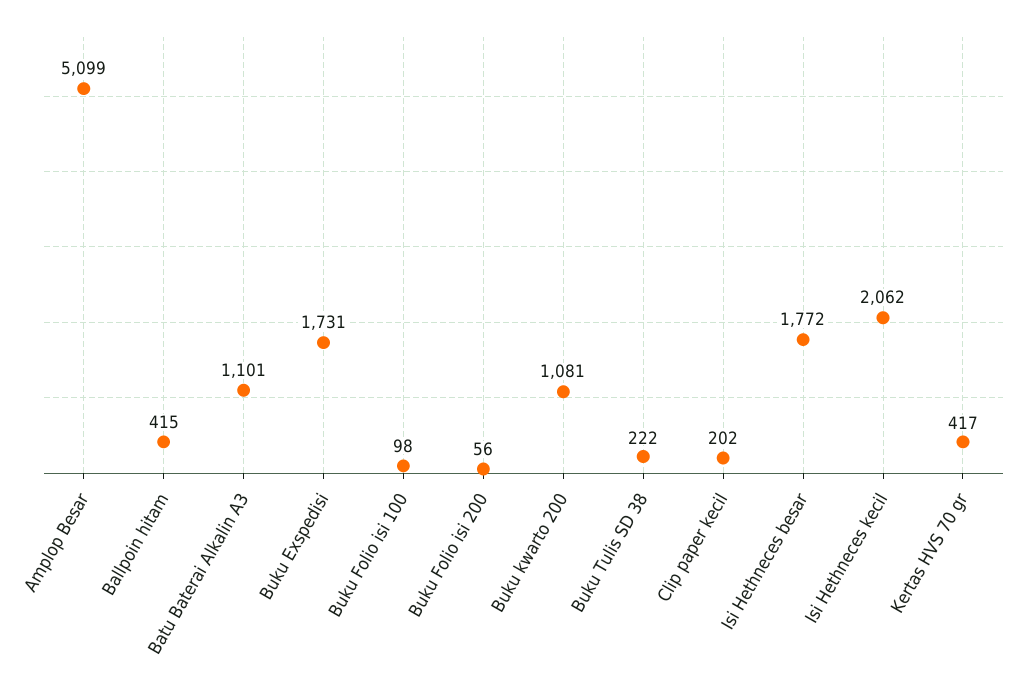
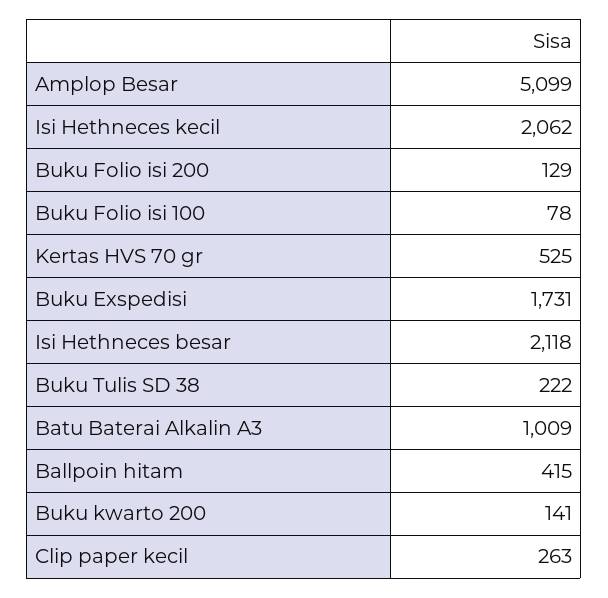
Batu Baterai Alkalin A3: 1101 -> 1009
Buku Folio isi 100: 98 -> 78
Buku Folio isi 200: 56 -> 129
Buku kwarto 200: 1081 -> 141
Clip paper kecil: 202 -> 263
Isi Hethneces besar: 1772 -> 2118
Kertas HVS 70 gr: 417 -> 525

